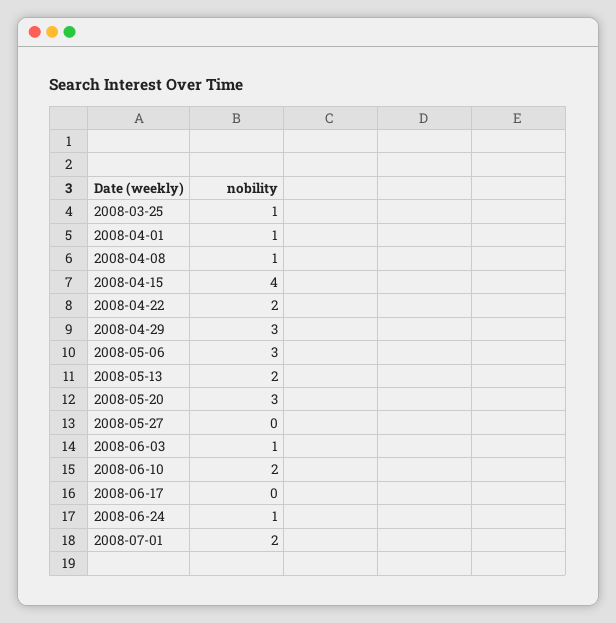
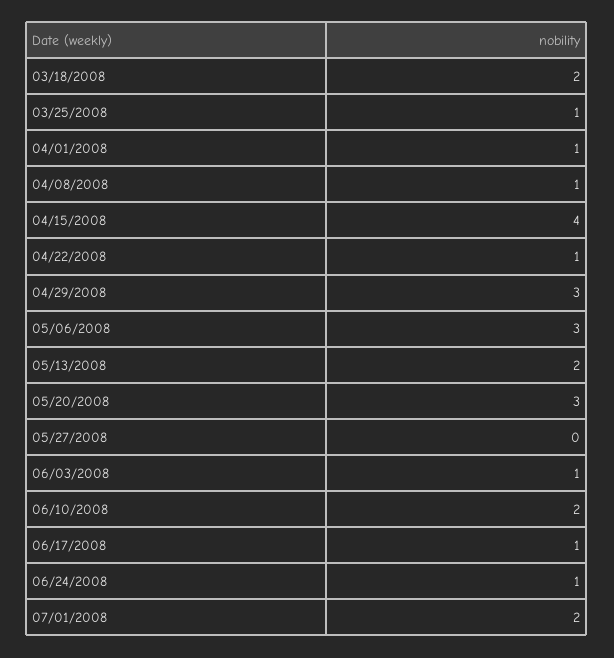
2008-04-22: 2 -> 1
2008-06-17: 0 -> 1
03/18/2008: none -> 2

